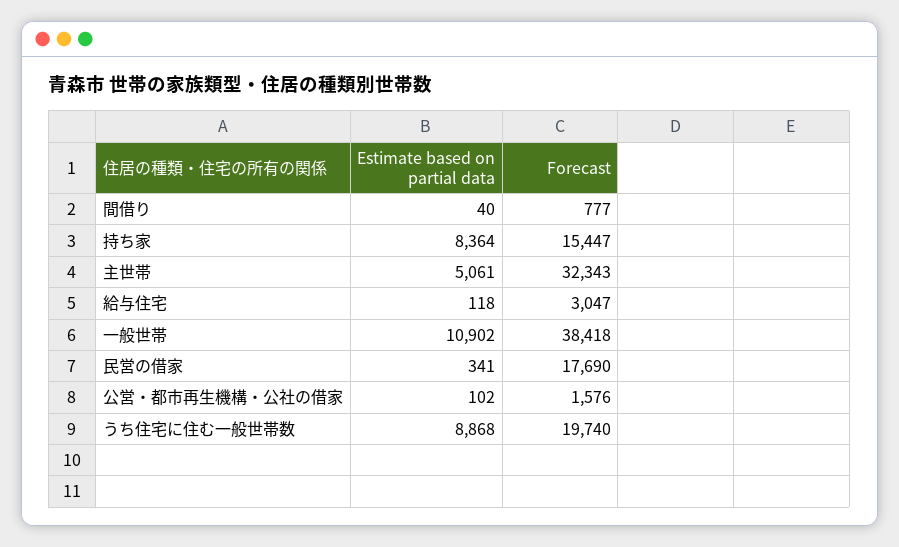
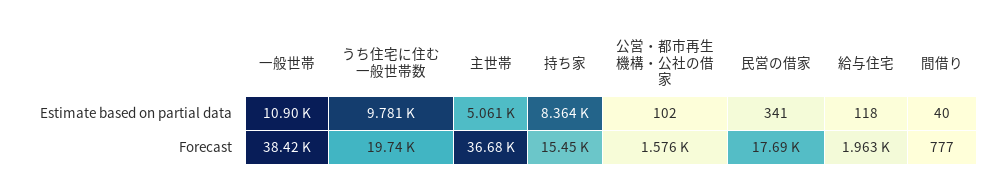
Forecast, 主世帯: 32343 -> 36680
Forecast, 給与住宅: 3047 -> 1963
Estimate based on partial data, うち住宅に住む一般世帯数: 8868 -> 9781

